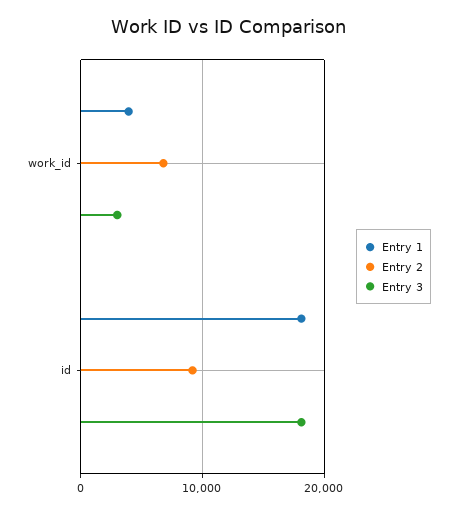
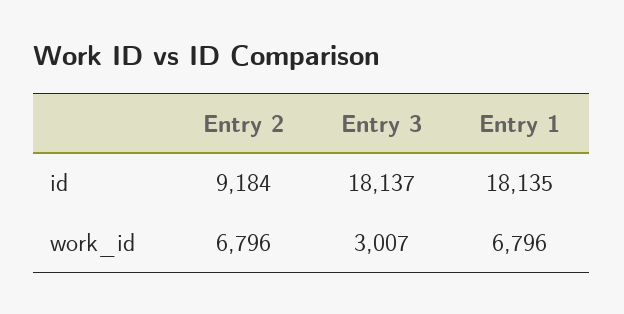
Entry 1, work_id: 4000 -> 6796

